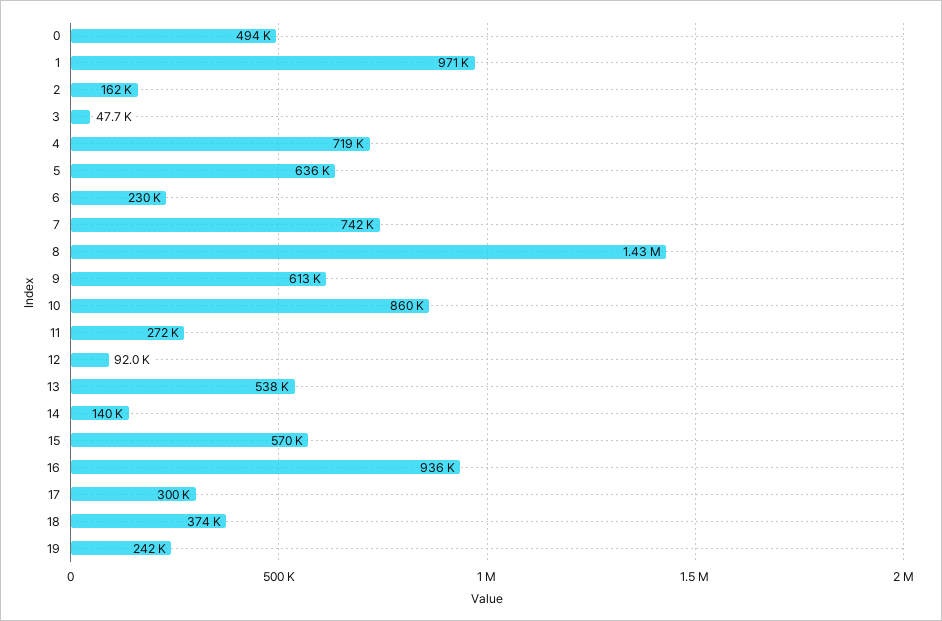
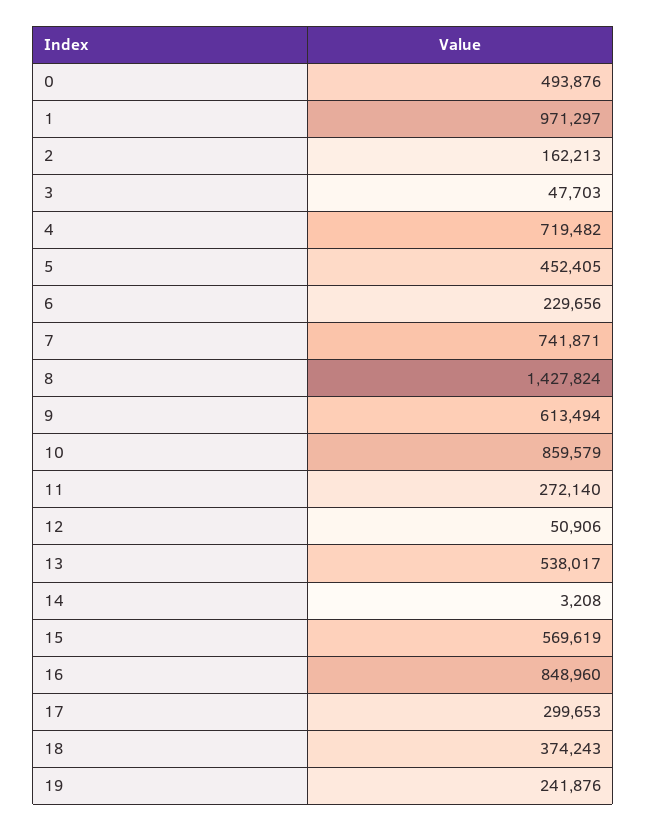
5: 636000 -> 452405
12: 92000 -> 50906
14: 140000 -> 3208
16: 936000 -> 848960

